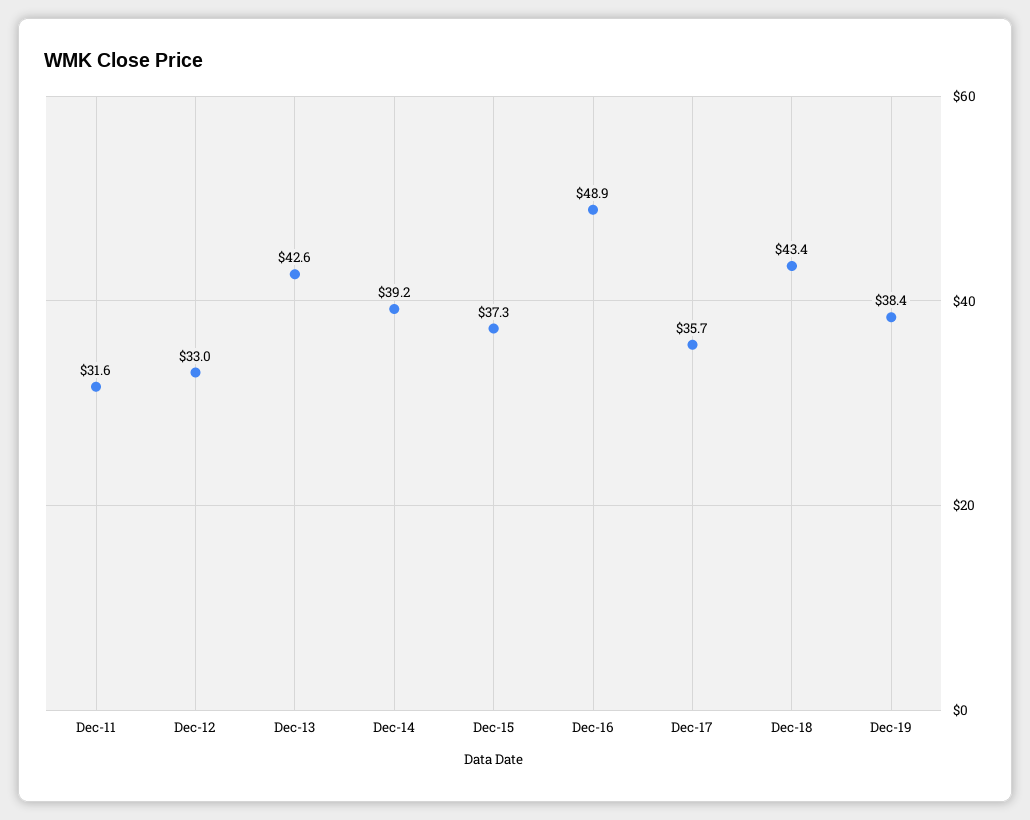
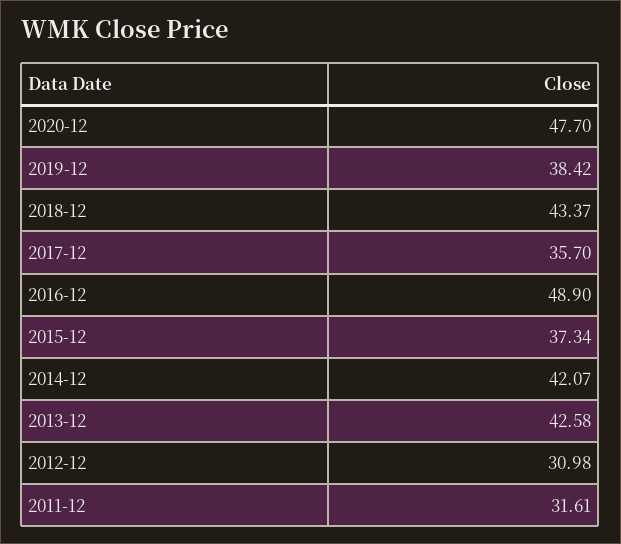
Dec-12: 33 -> 30.98
Dec-14: 39.2 -> 42.07
2020-12: none -> 47.7

